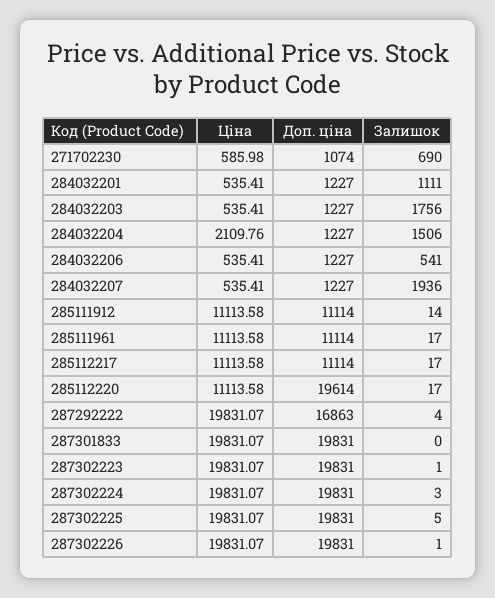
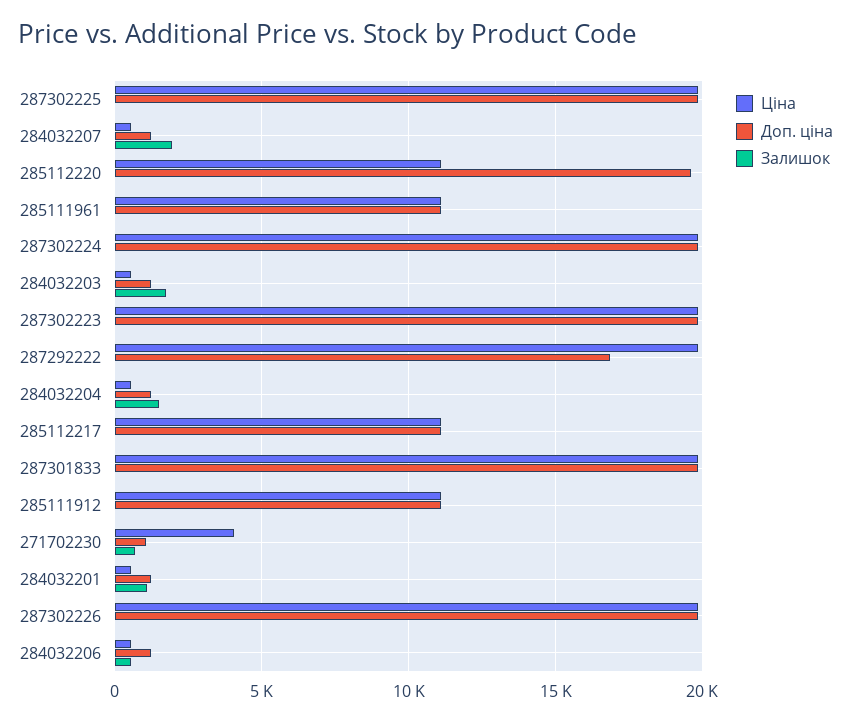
Ціна, 271702230: 585.98 -> 4000
Ціна, 284032204: 2109.76 -> 500

